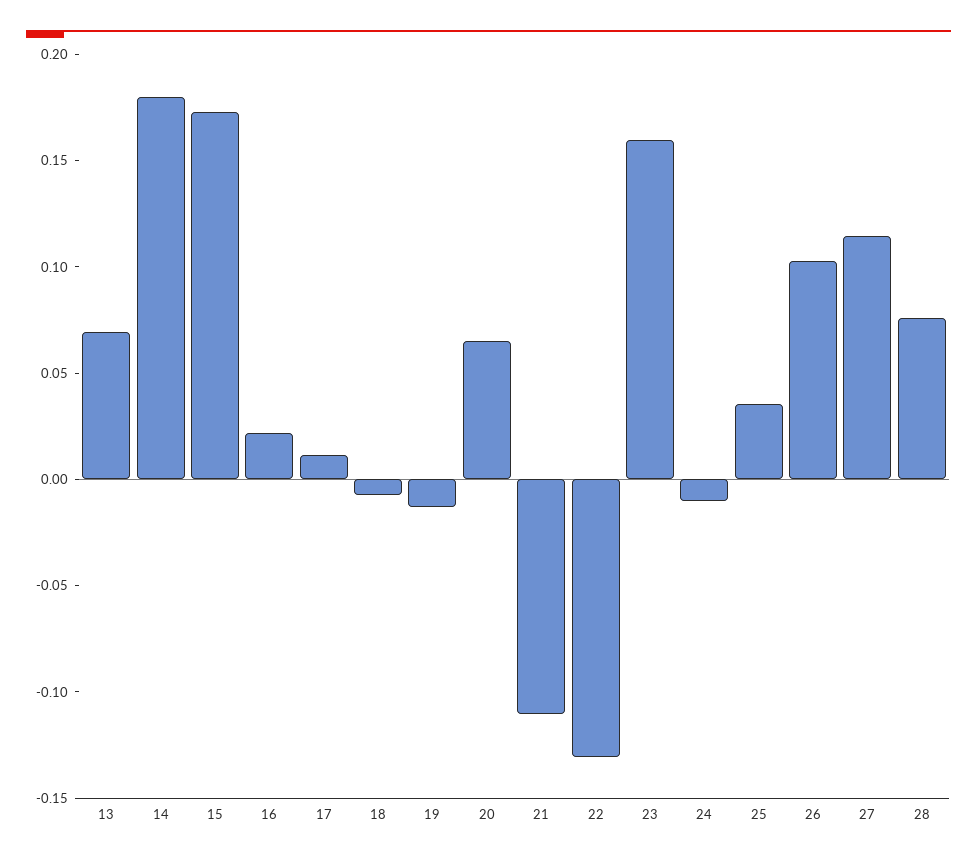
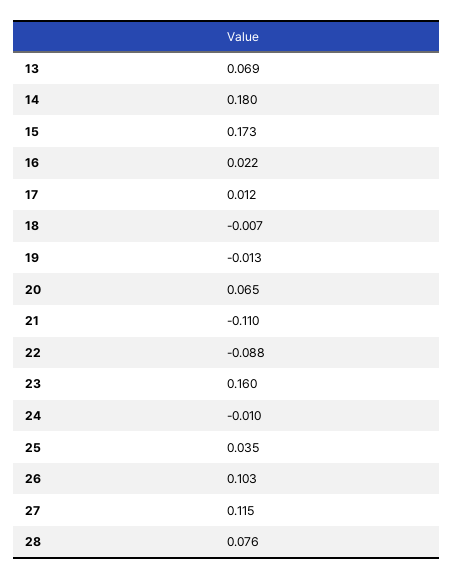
22: -0.13 -> -0.088

